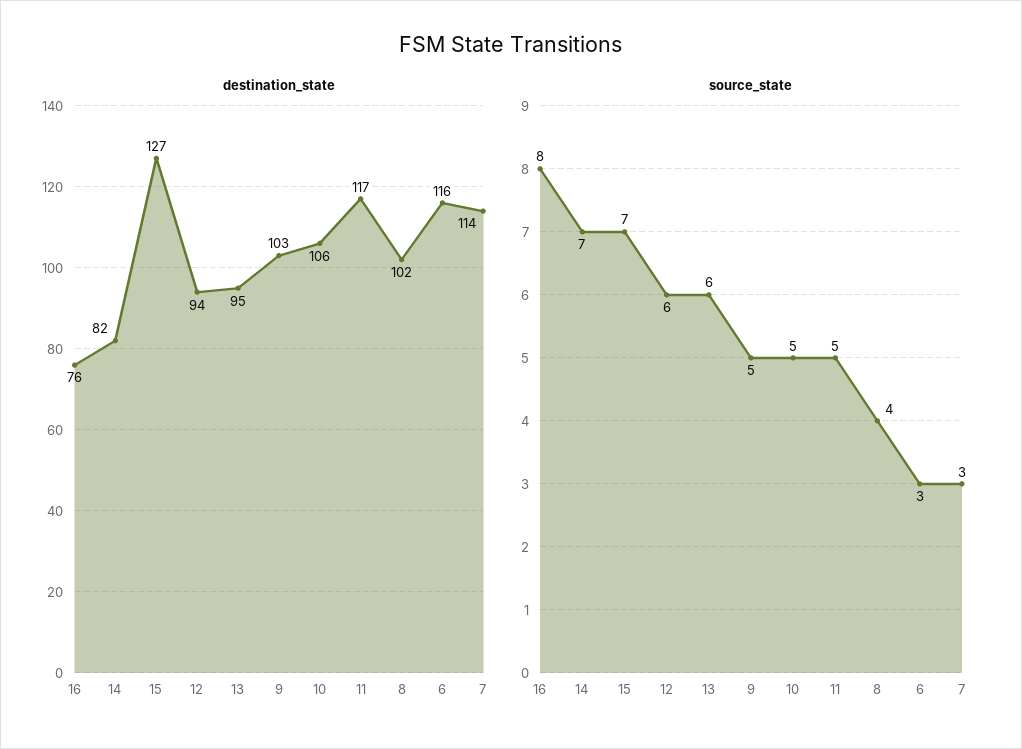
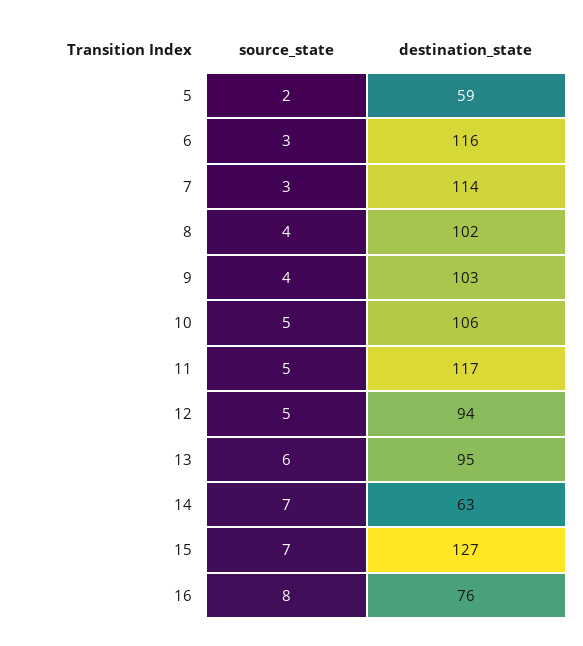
destination_state, 14: 82 -> 63
source_state, 12: 6 -> 5
source_state, 9: 5 -> 4
source_state, 5: none -> 2
destination_state, 5: none -> 59

